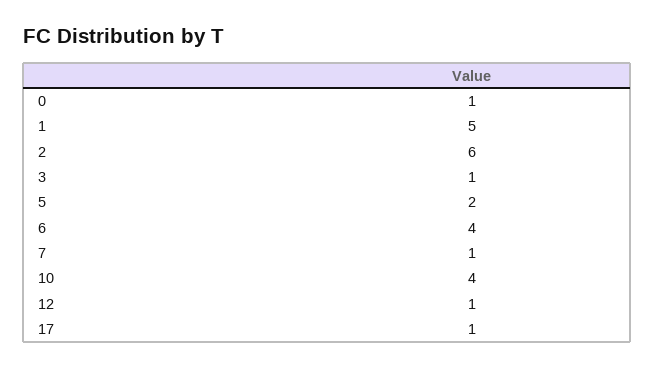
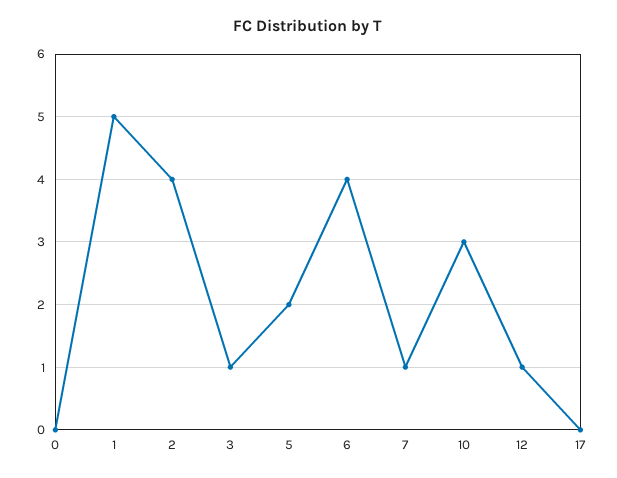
0: 1 -> 0
2: 6 -> 4
10: 4 -> 3
17: 1 -> 0

